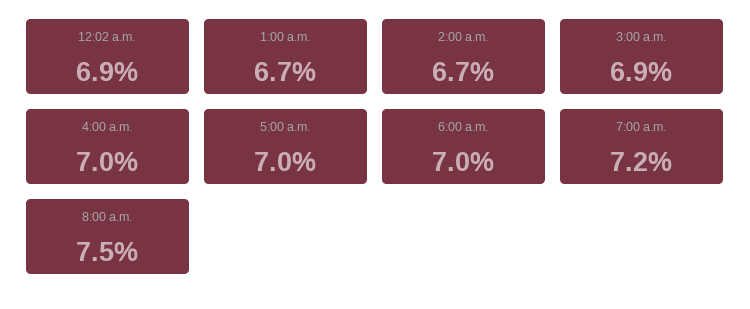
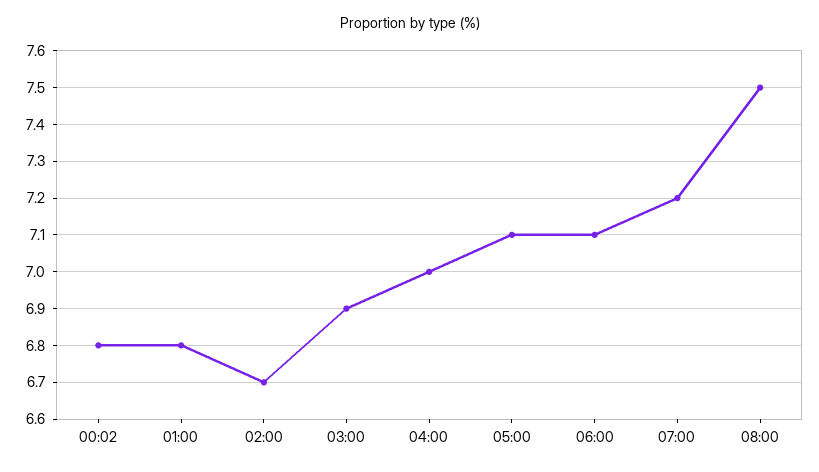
12:02 a.m.: 6.9 -> 6.8
1:00 a.m.: 6.7 -> 6.8
5:00 a.m.: 7 -> 7.1
6:00 a.m.: 7 -> 7.1

